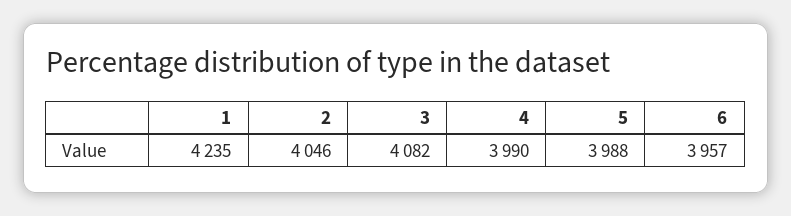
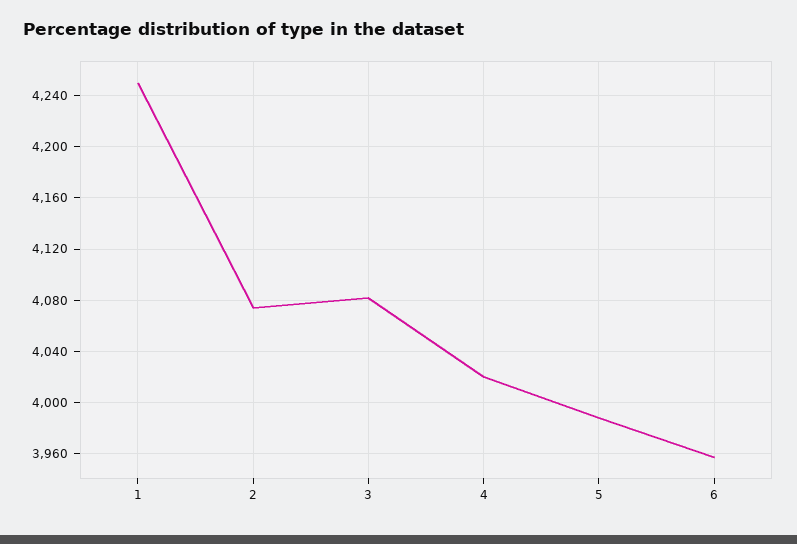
1: 4235 -> 4250
2: 4046 -> 4075
4: 3990 -> 4020

